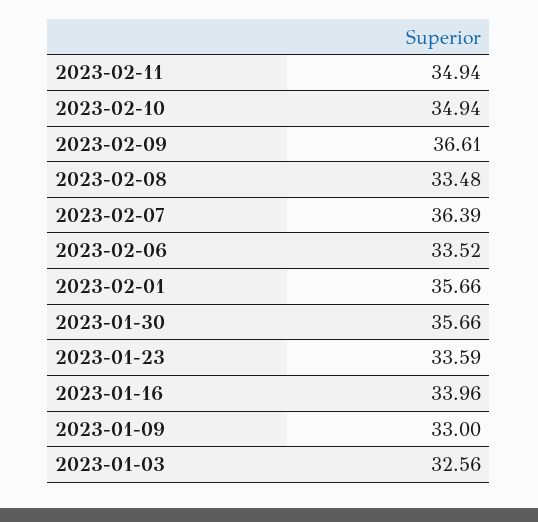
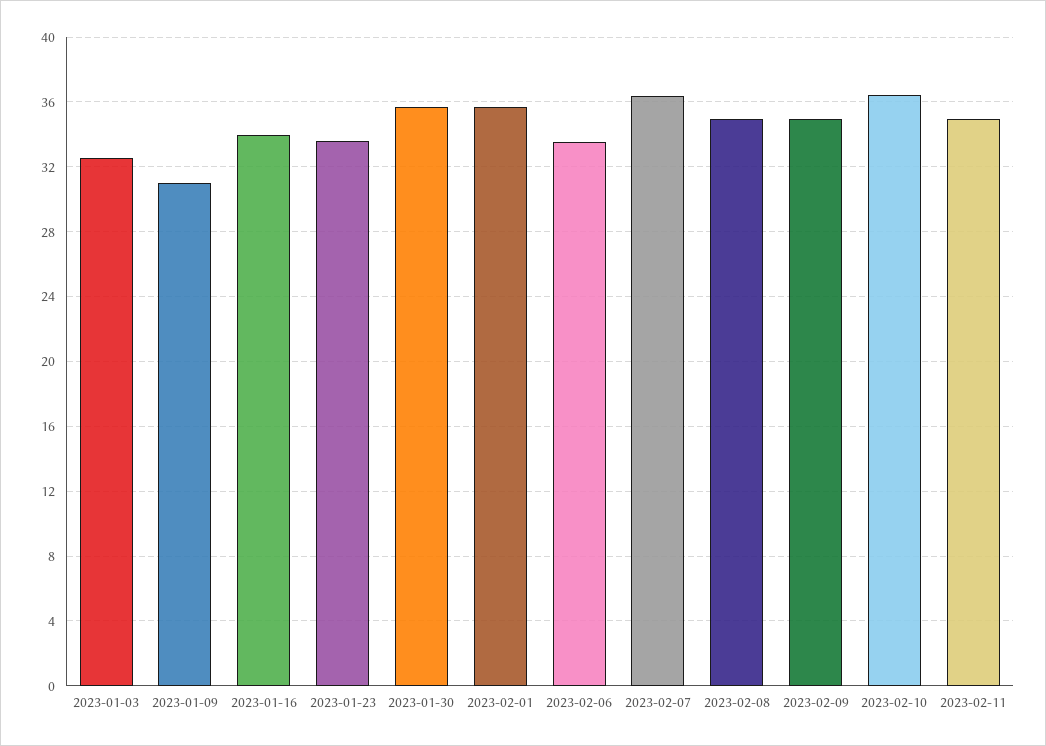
2023-02-10: 34.94 -> 36.5
2023-02-09: 36.61 -> 35
2023-02-08: 33.48 -> 35
2023-01-09: 33 -> 31

